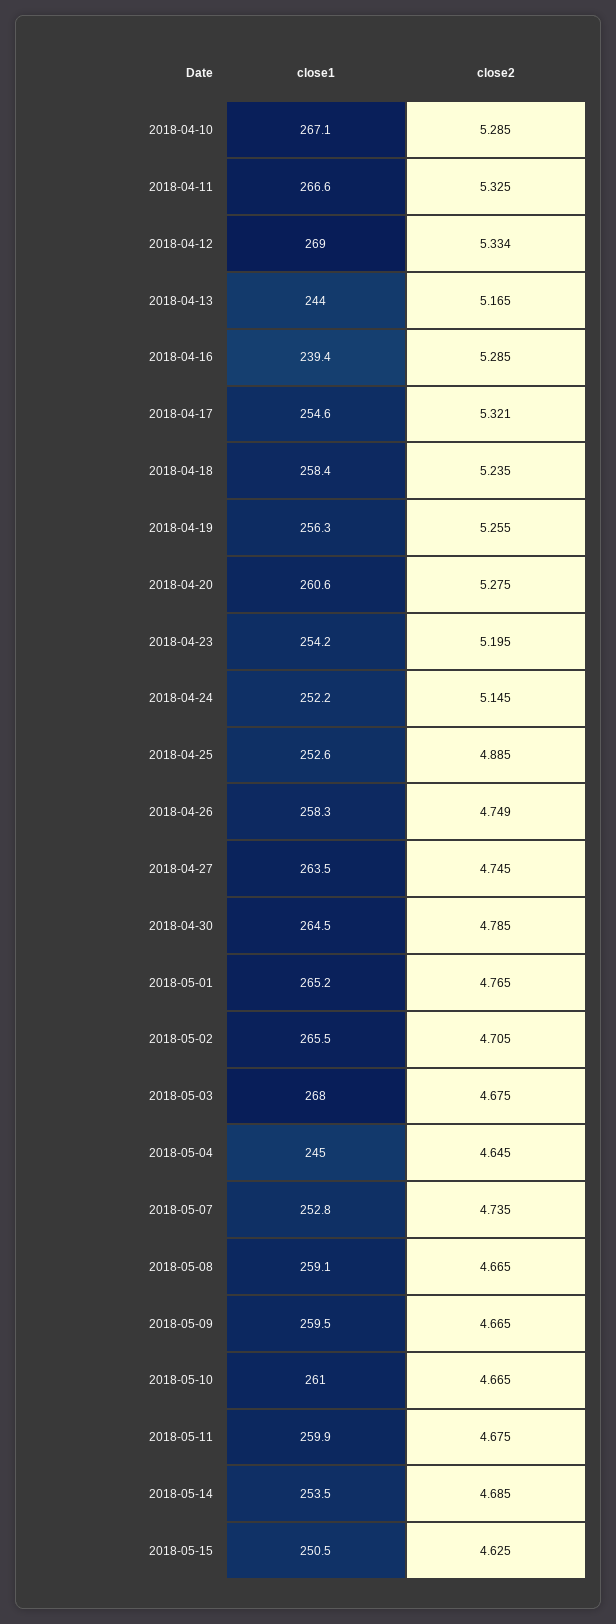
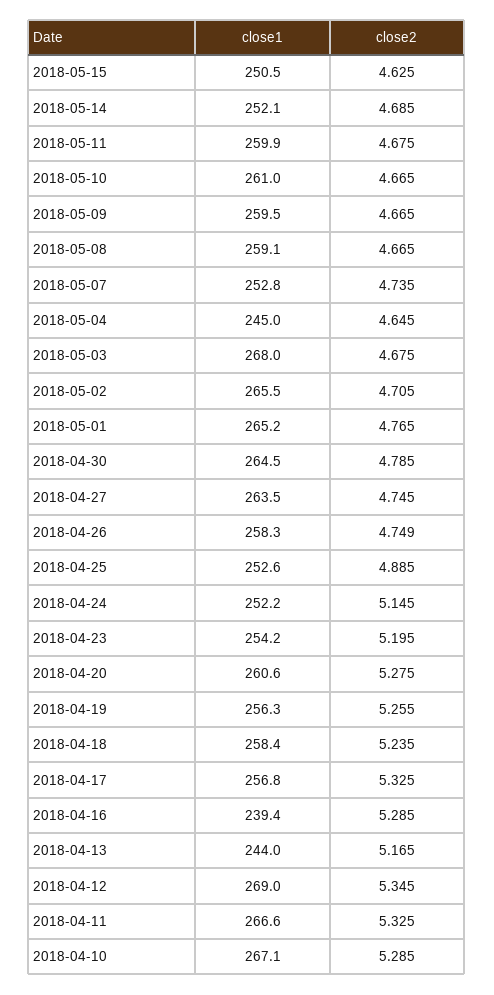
close2, 2018-04-12: 5.334 -> 5.345
close1, 2018-04-17: 254.6 -> 256.8
close2, 2018-04-17: 5.321 -> 5.325
close1, 2018-05-14: 253.5 -> 252.1

